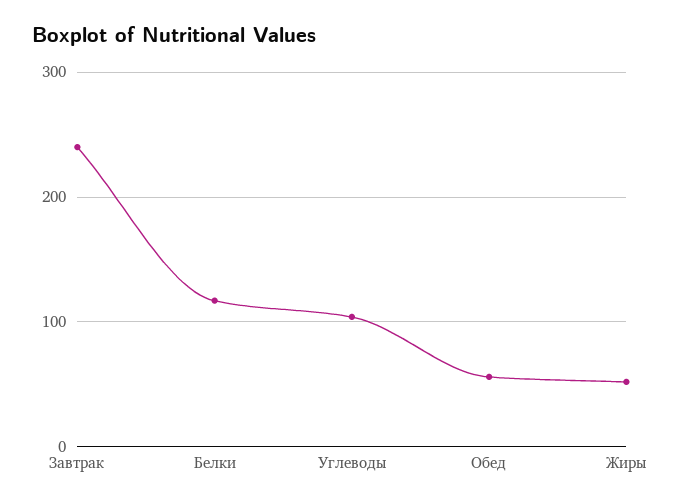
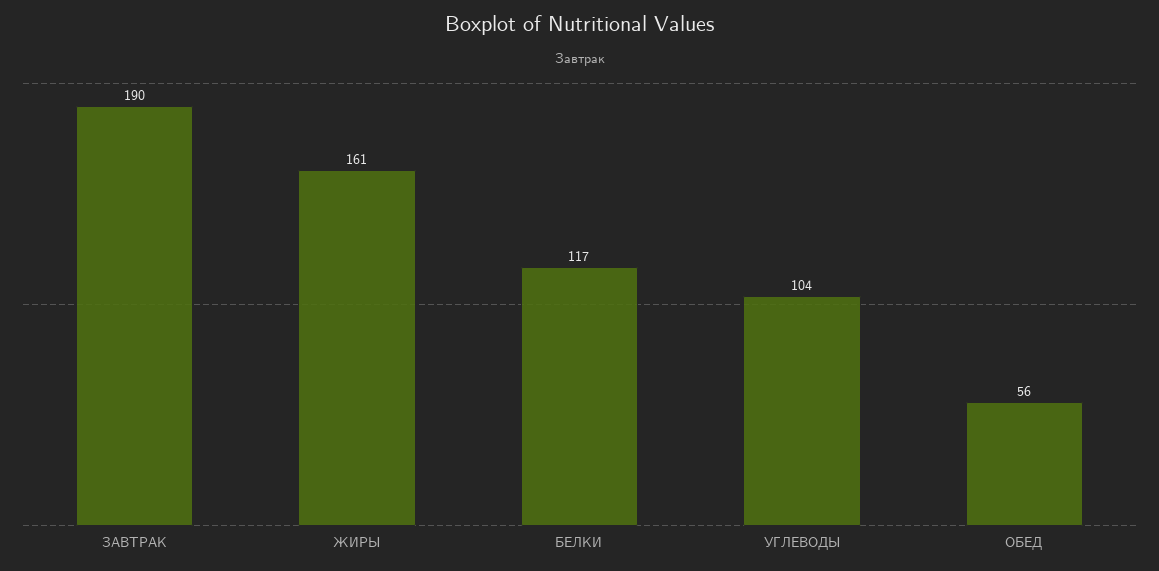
Завтрак: 240 -> 190
Жиры: 50 -> 161

